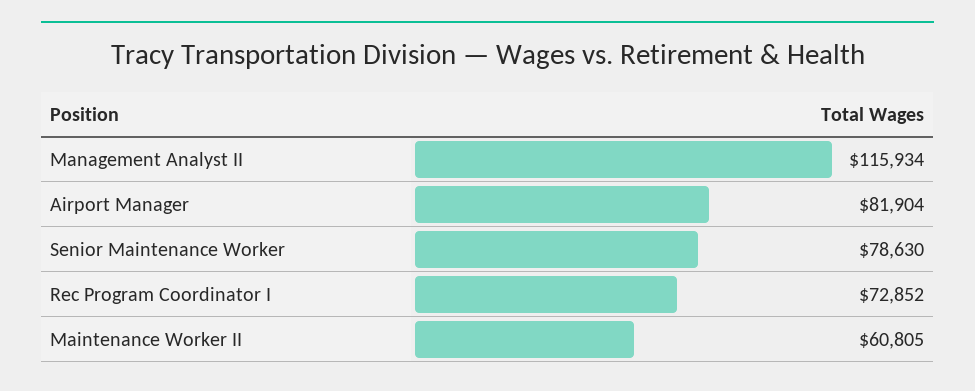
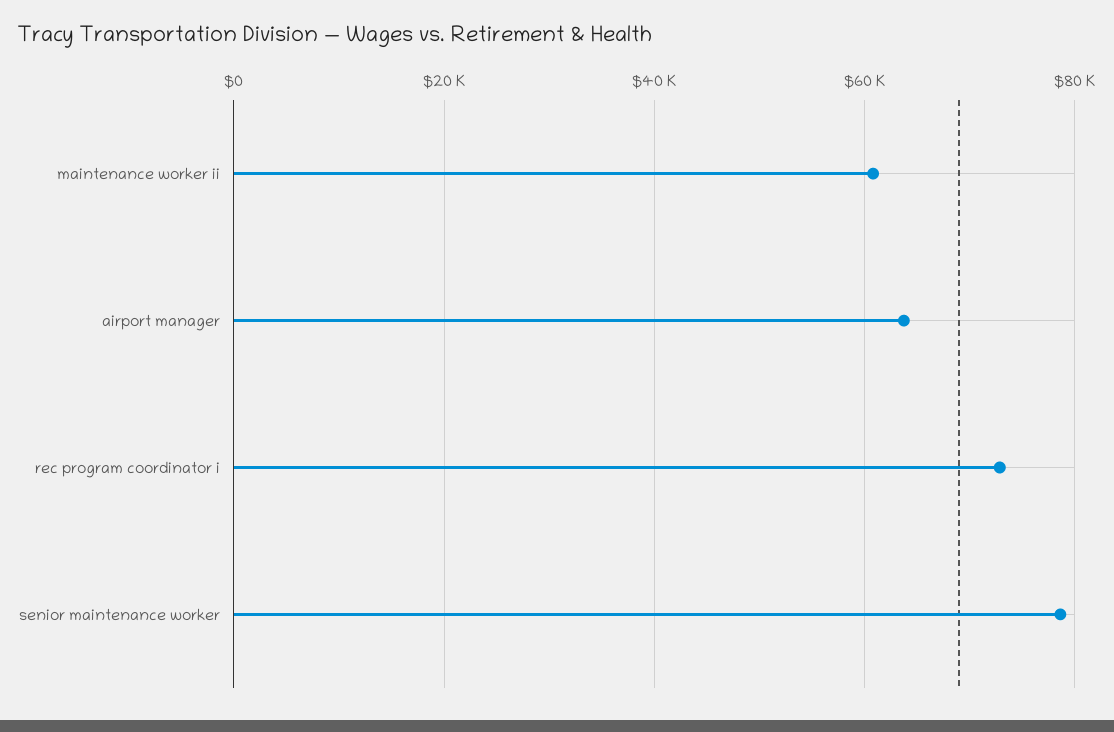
Management Analyst II: 115934 -> none
Airport Manager: 81904 -> 64000

